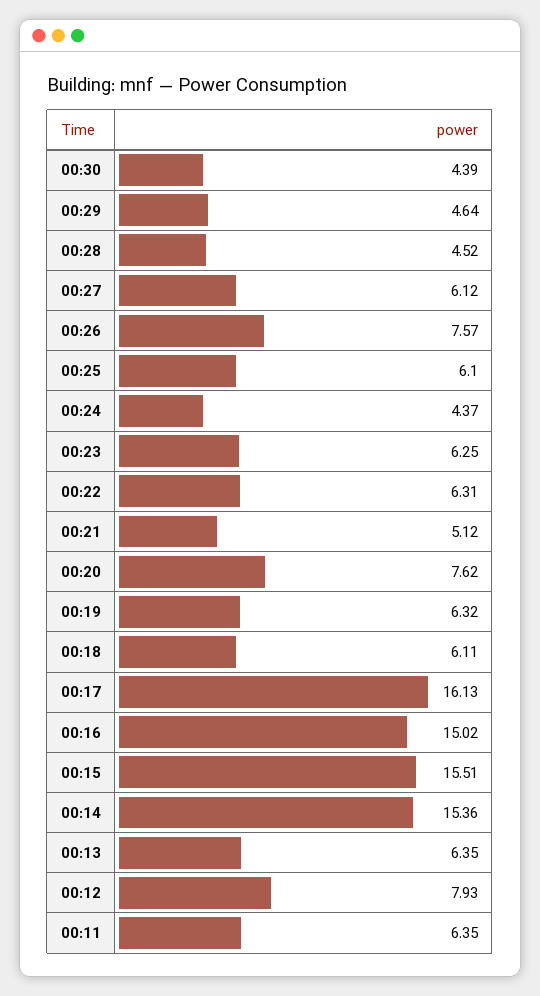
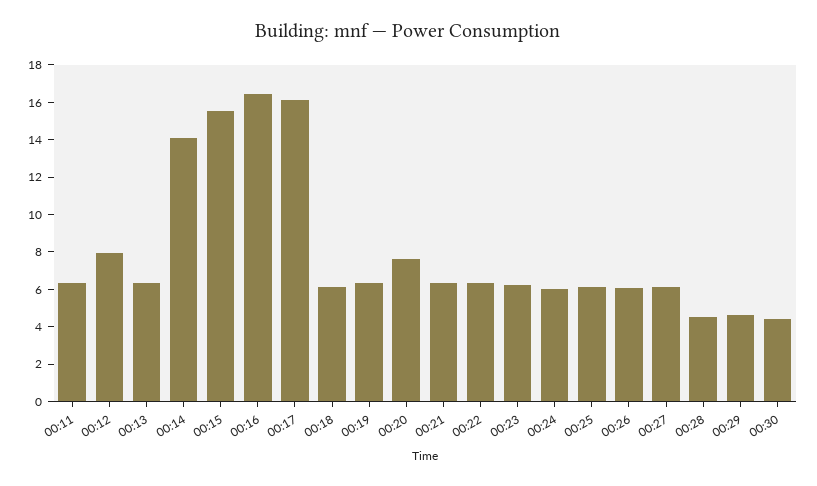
00:26: 7.57 -> 6
00:24: 4.37 -> 6
00:21: 5.12 -> 6.5
00:16: 15.02 -> 16.5
00:14: 15.36 -> 14

